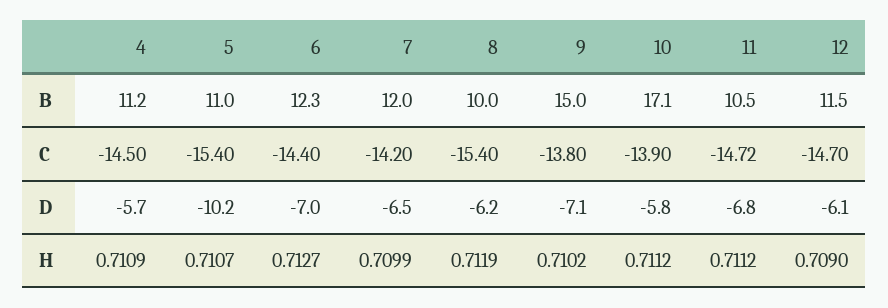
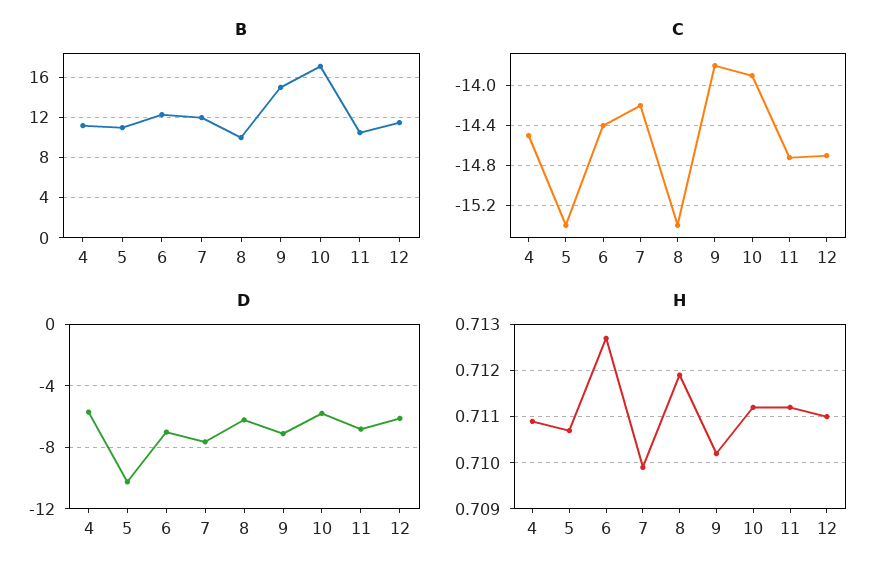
D, 7: -6.5 -> -7.5
H, 12: 0.709 -> 0.711

